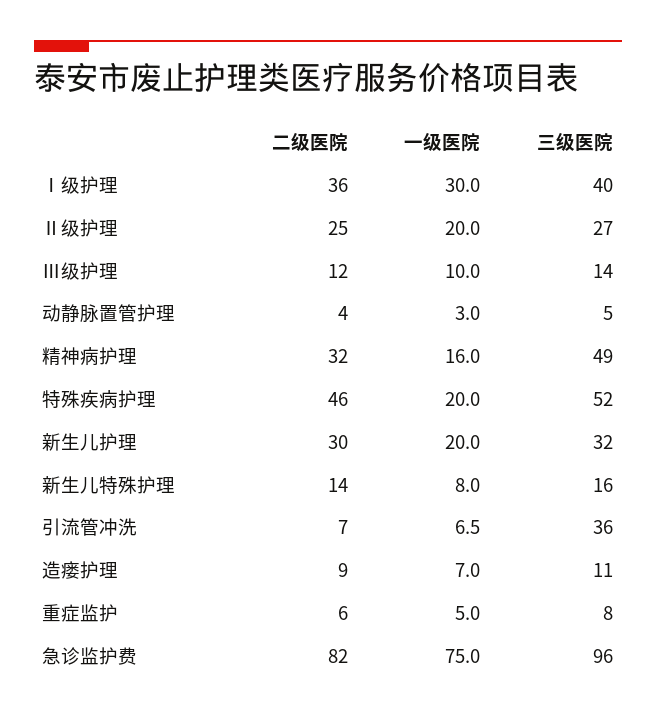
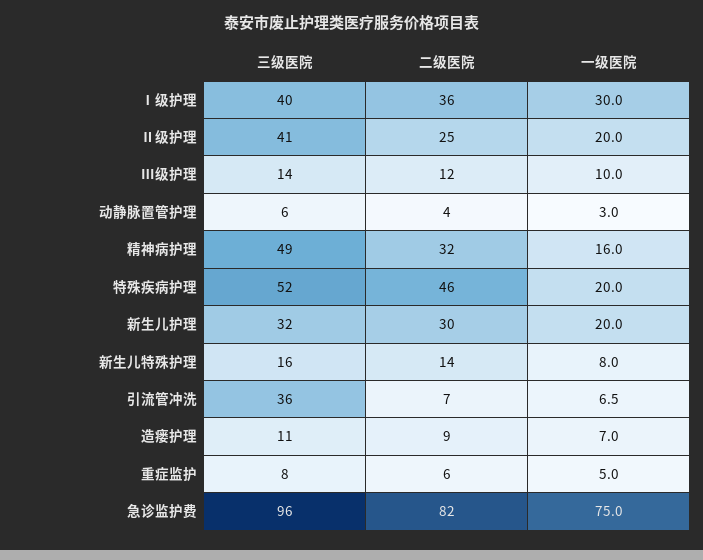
三级医院, Ⅱ级护理: 27 -> 41
三级医院, 动静脉置管护理: 5 -> 6

